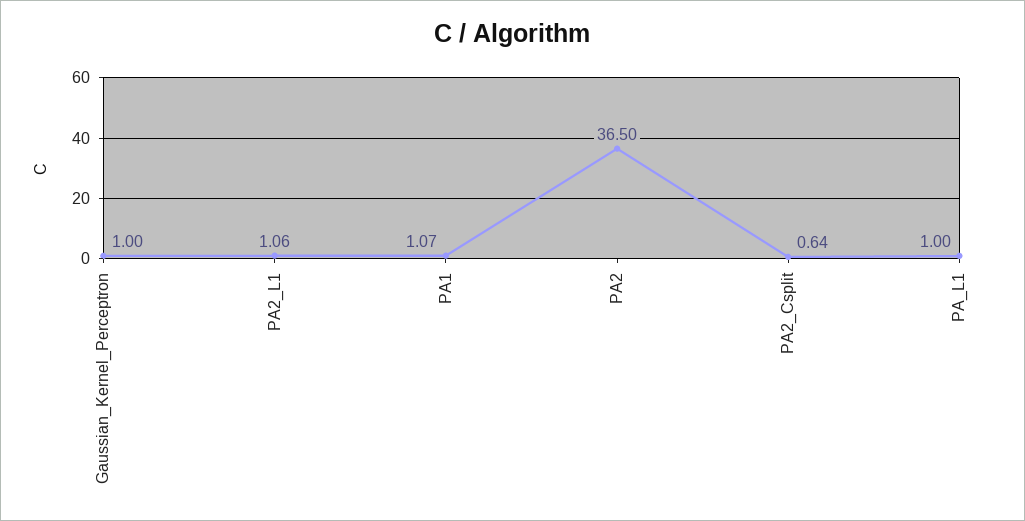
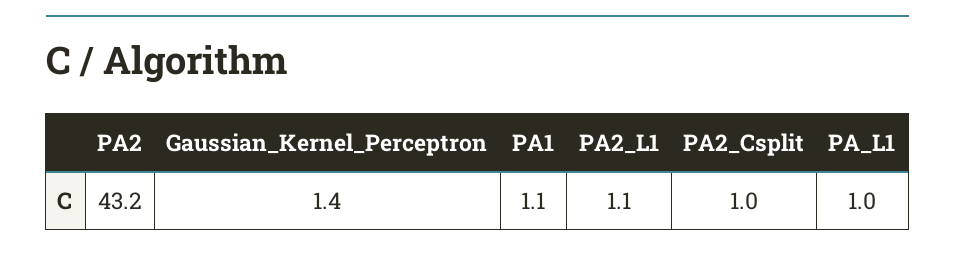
Gaussian_Kernel_Perceptron: 1 -> 1.4
PA2: 36.5 -> 43.2
PA2_Csplit: 0.64 -> 1

